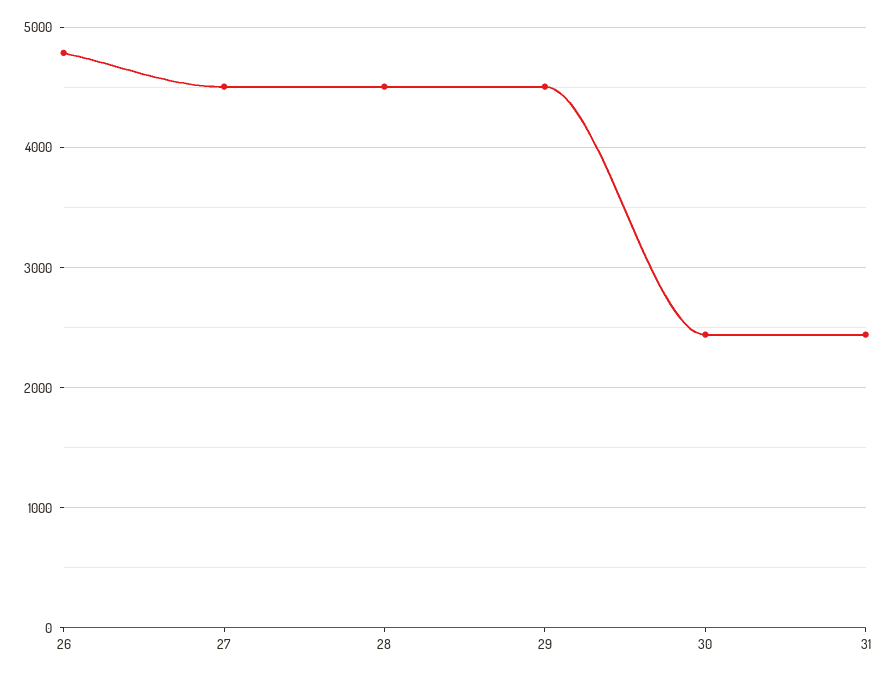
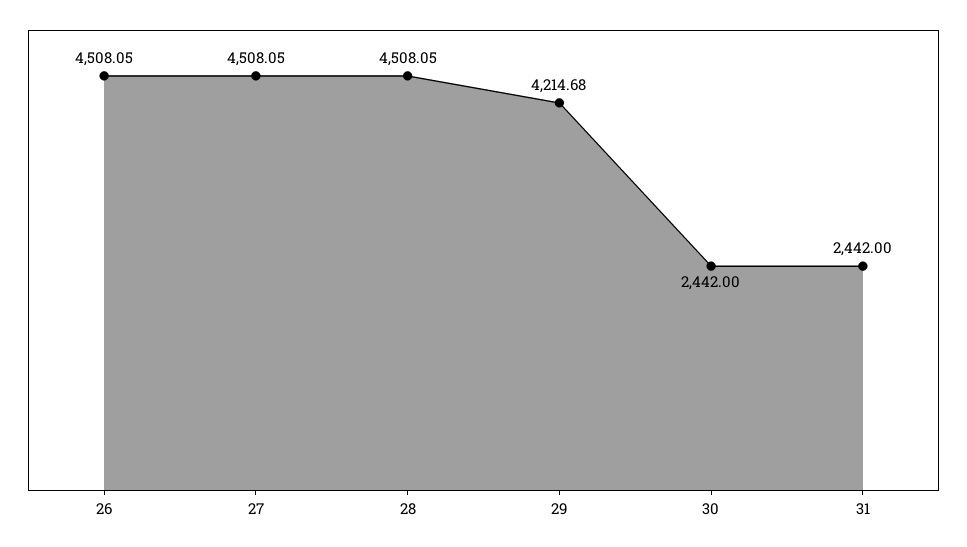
26: 4800 -> 4508.05
29: 4500 -> 4214.68

